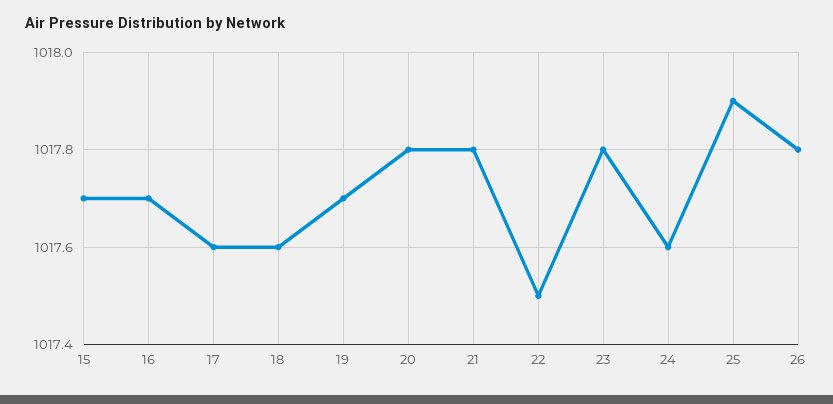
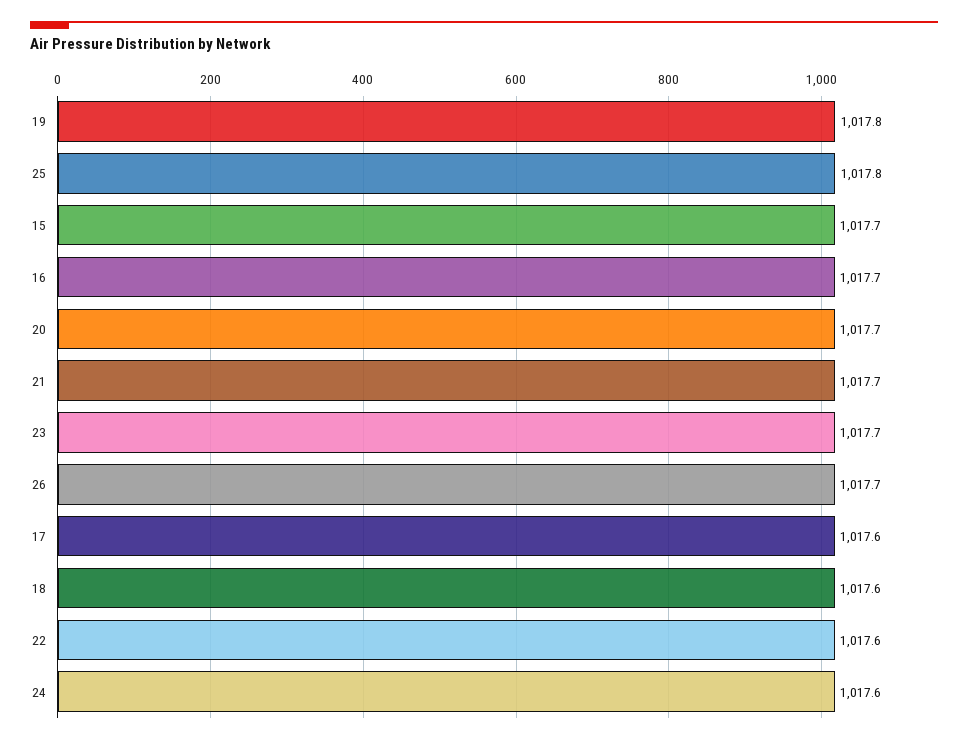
19: 1017.7 -> 1017.8
20: 1017.8 -> 1017.7
21: 1017.8 -> 1017.7
22: 1017.5 -> 1017.6
23: 1017.8 -> 1017.7
25: 1017.9 -> 1017.8
26: 1017.8 -> 1017.7

